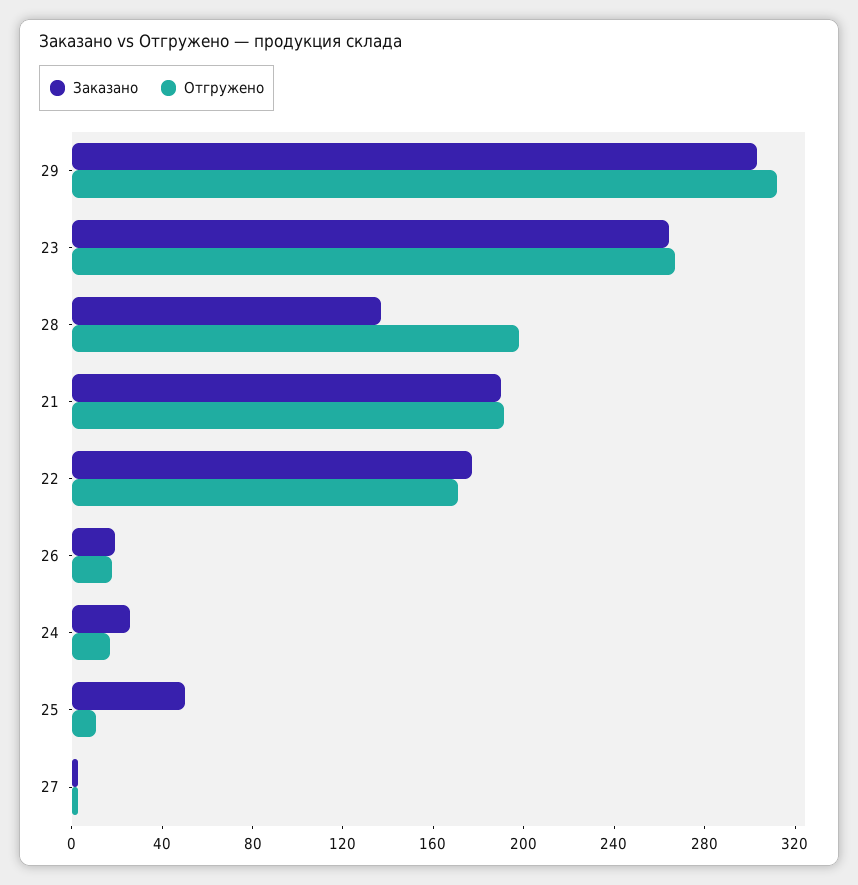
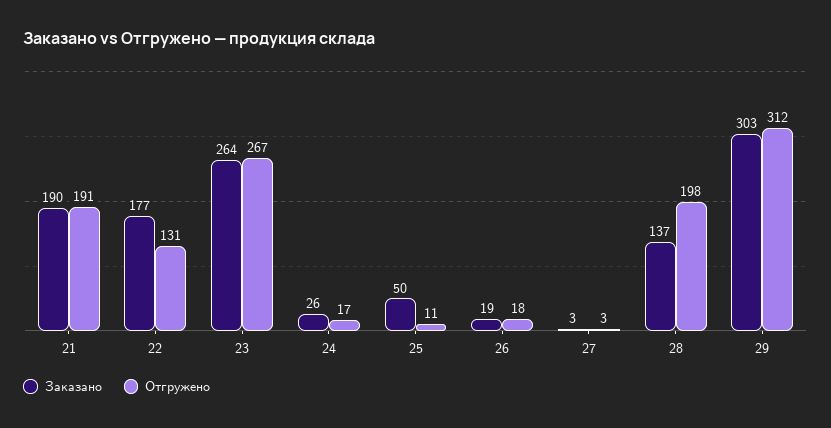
Отгружено, 22: 170 -> 131

